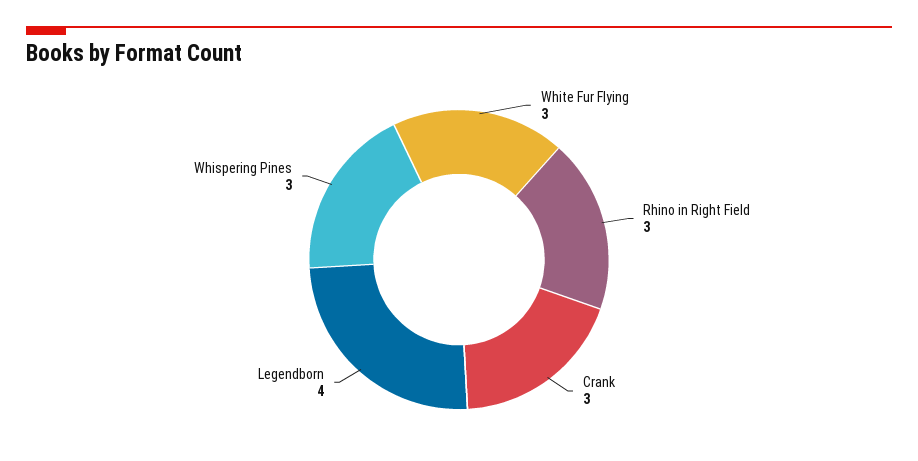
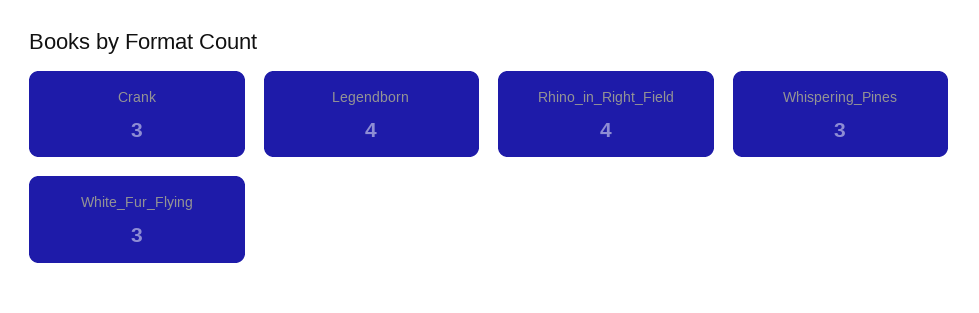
Rhino in Right Field: 3 -> 4

